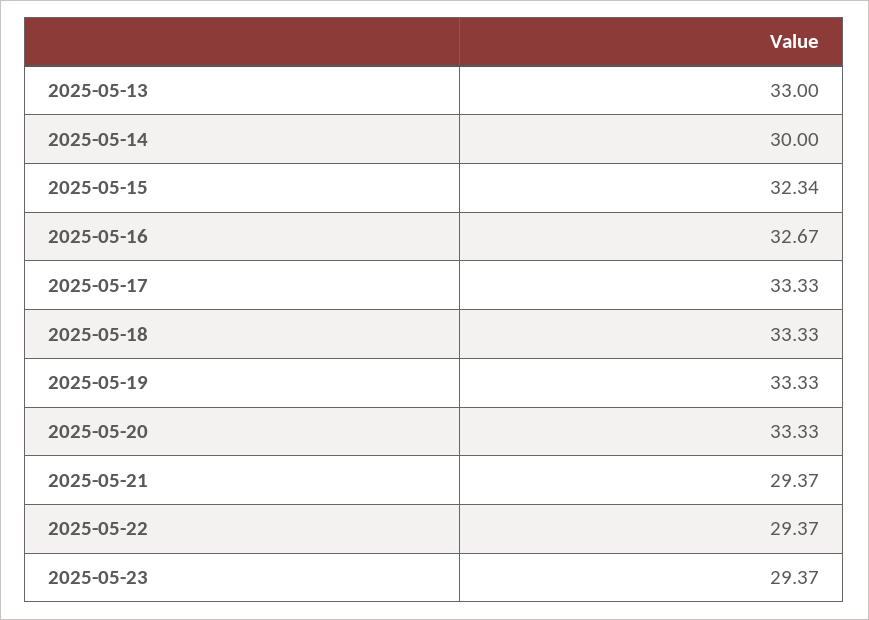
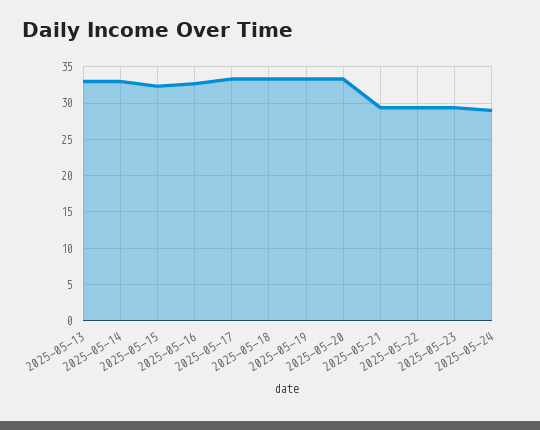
2025-05-14: 30 -> 33
2025-05-24: none -> 29

